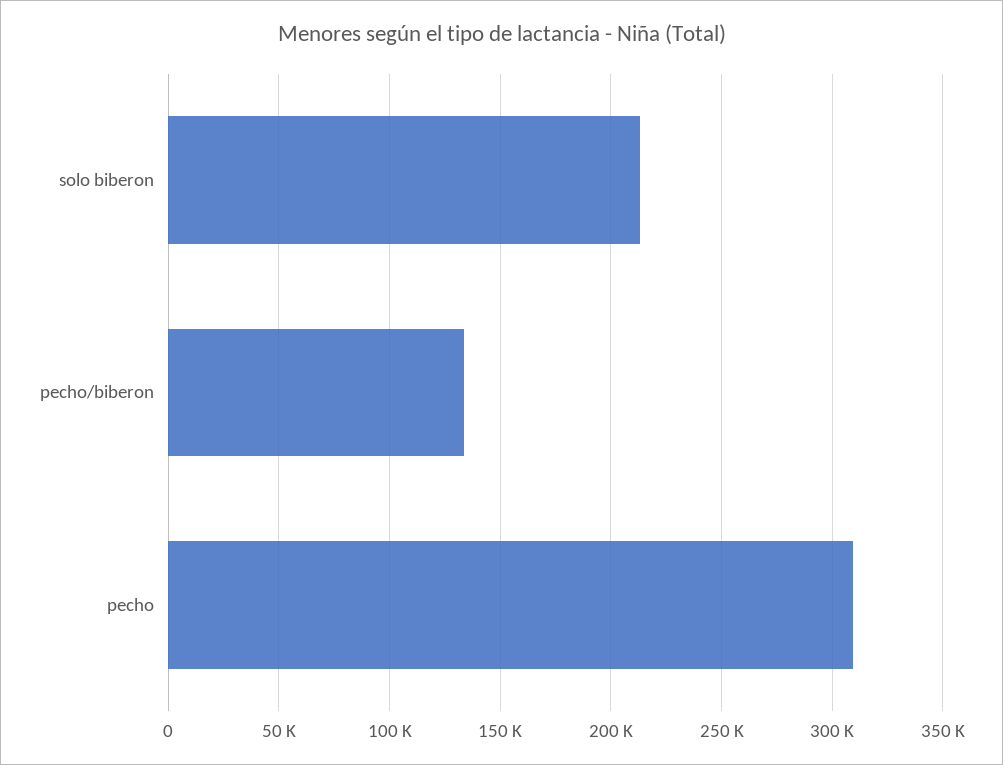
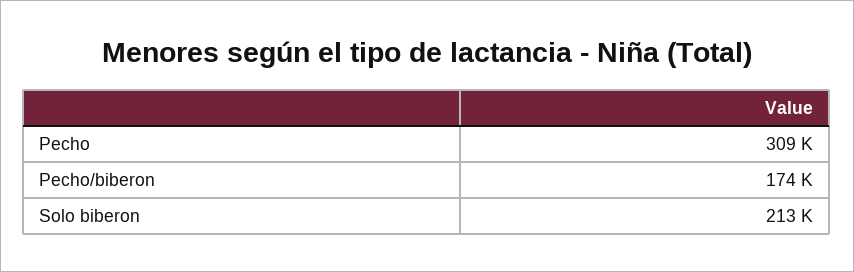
pecho/biberon: 135000 -> 174000

